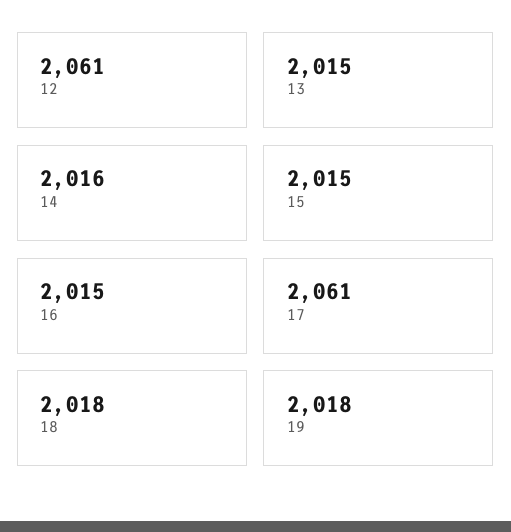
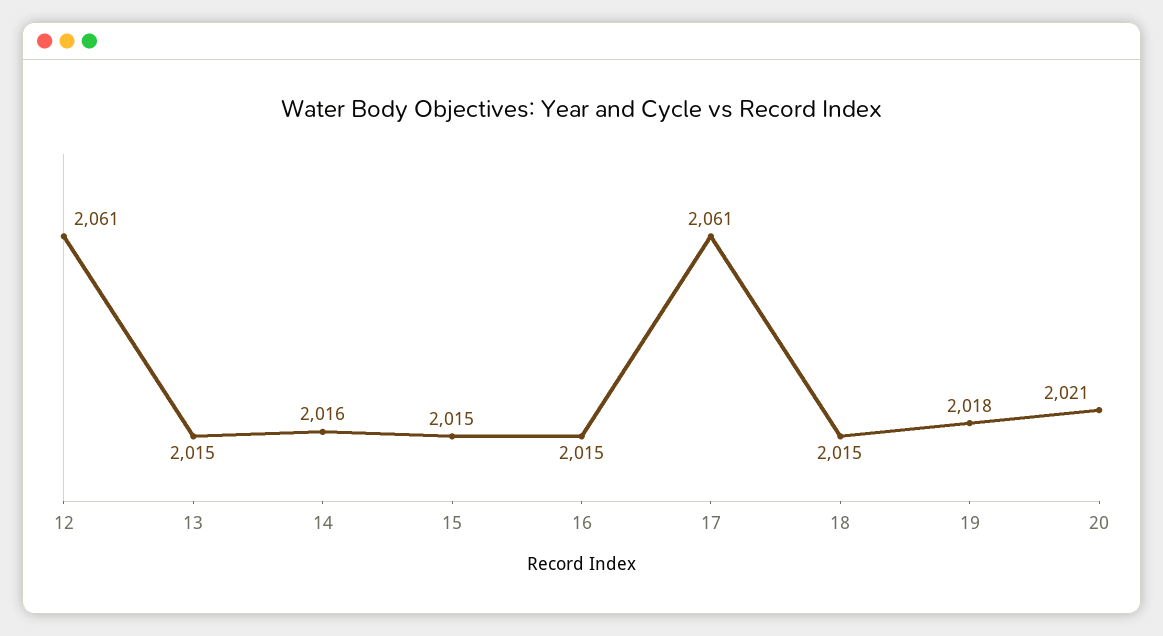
18: 2018 -> 2015
20: none -> 2021

